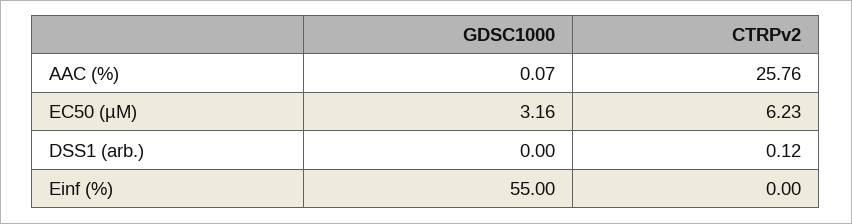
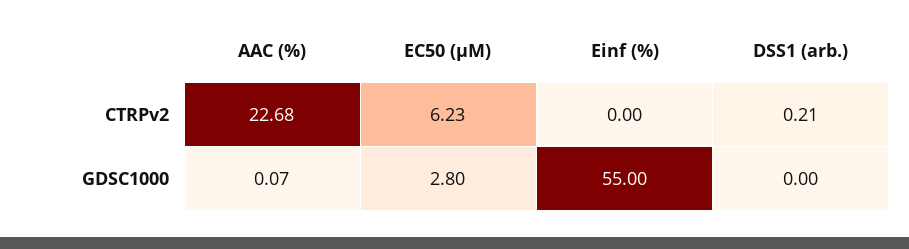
CTRPv2, AAC (%): 25.76 -> 22.68
GDSC1000, EC50 (µM): 3.16 -> 2.8
CTRPv2, DSS1 (arb.): 0.12 -> 0.21

